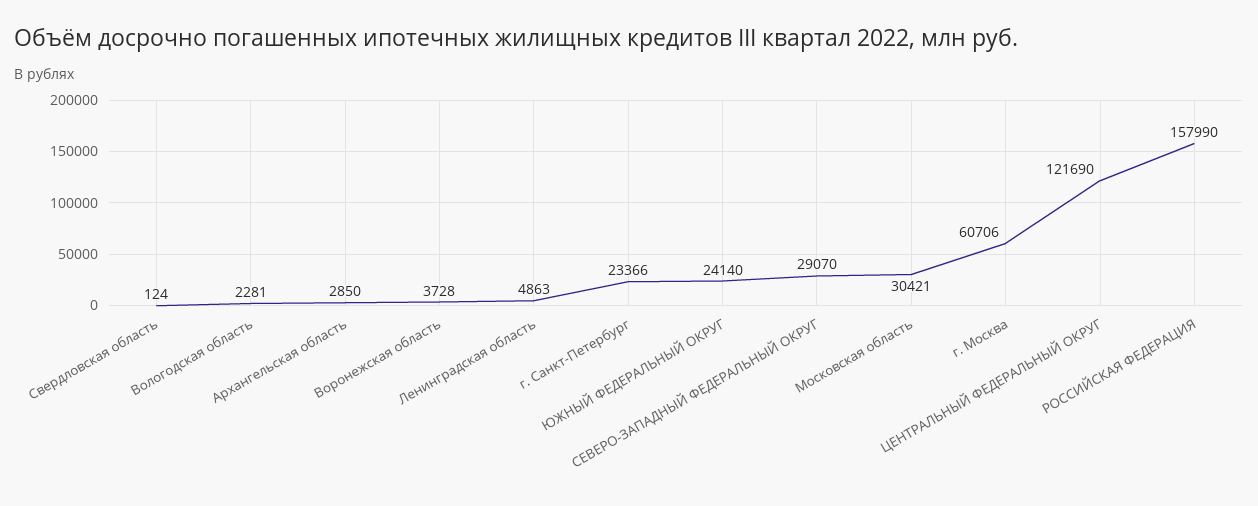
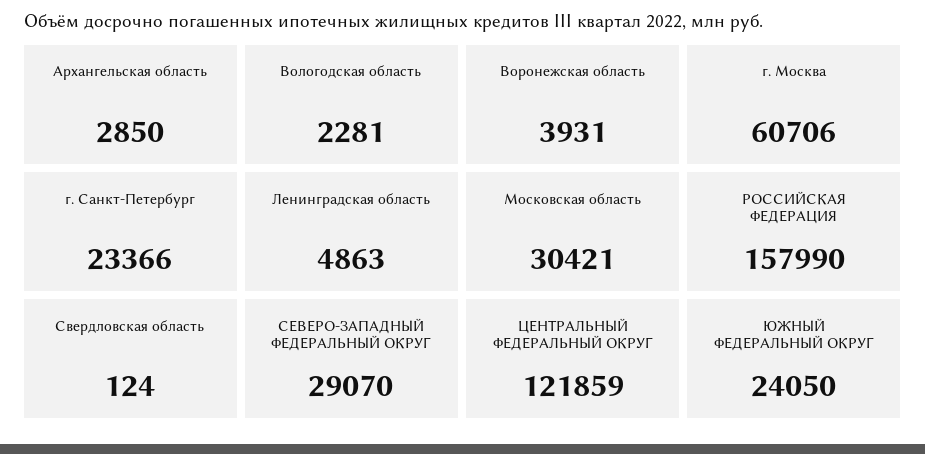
Воронежская область: 3728 -> 3931
ЮЖНЫЙ ФЕДЕРАЛЬНЫЙ ОКРУГ: 24140 -> 24050
ЦЕНТРАЛЬНЫЙ ФЕДЕРАЛЬНЫЙ ОКРУГ: 121690 -> 121859

